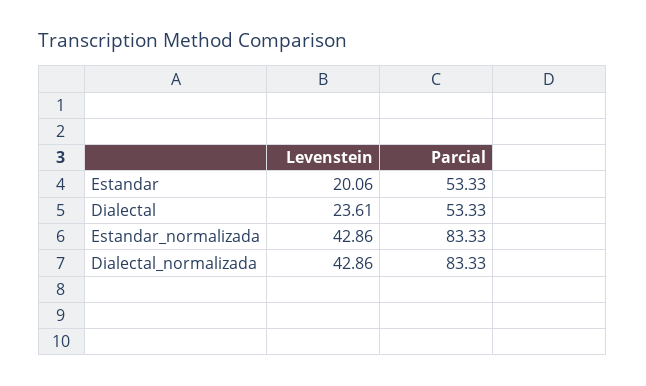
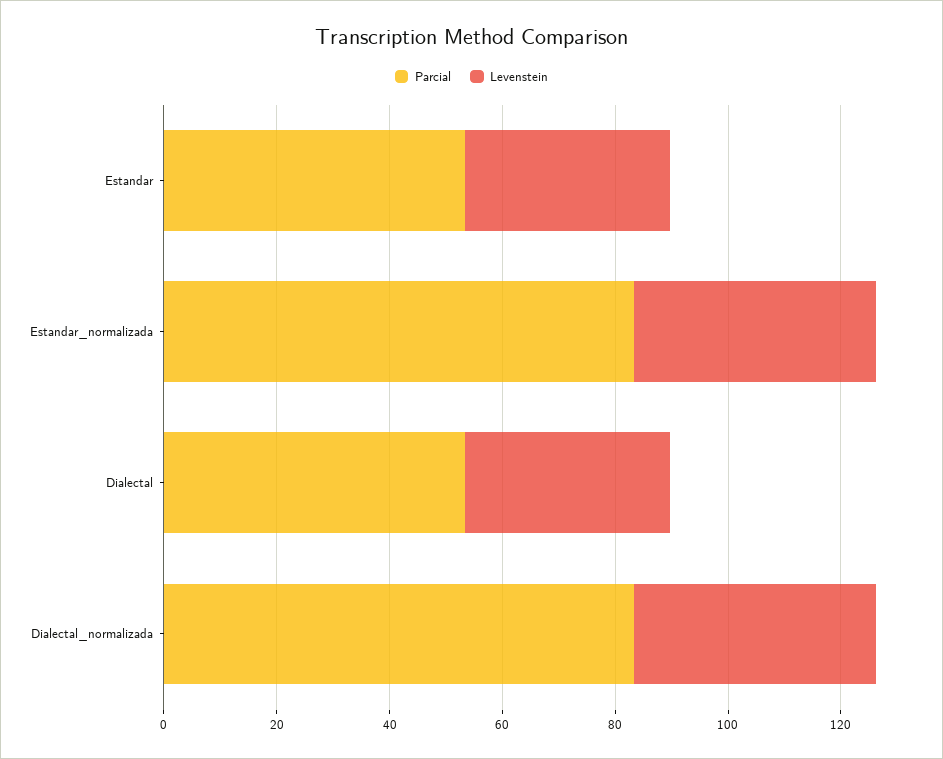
Levenstein, Estandar: 20.06 -> 35
Levenstein, Dialectal: 23.61 -> 35

